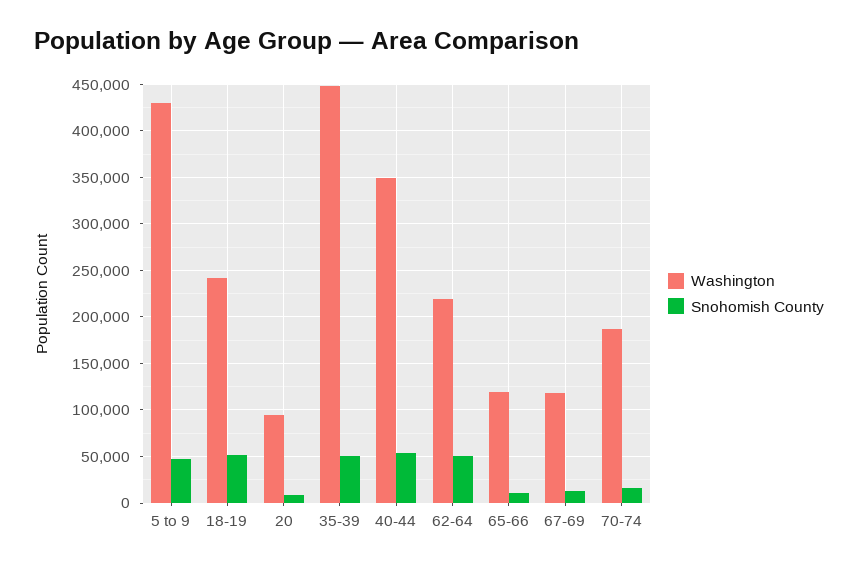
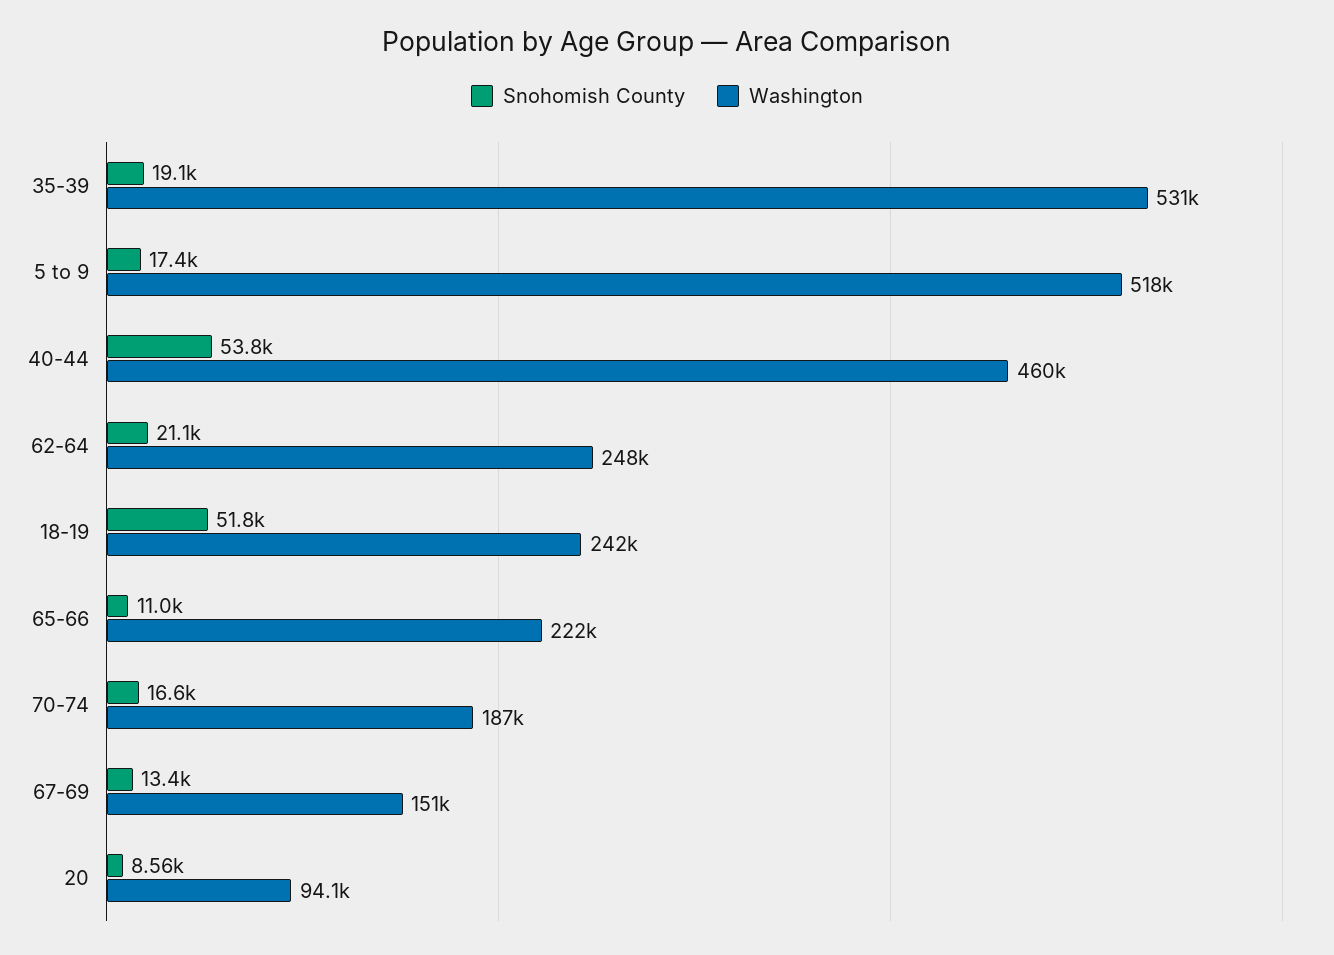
Washington, 5 to 9: 430000 -> 518000
Snohomish County, 5 to 9: 50000 -> 17400
Washington, 35-39: 450000 -> 531000
Snohomish County, 35-39: 50000 -> 19100
Washington, 40-44: 350000 -> 460000
Washington, 62-64: 220000 -> 248000
Snohomish County, 62-64: 50000 -> 21100
Washington, 65-66: 120000 -> 222000
Washington, 67-69: 120000 -> 151000

